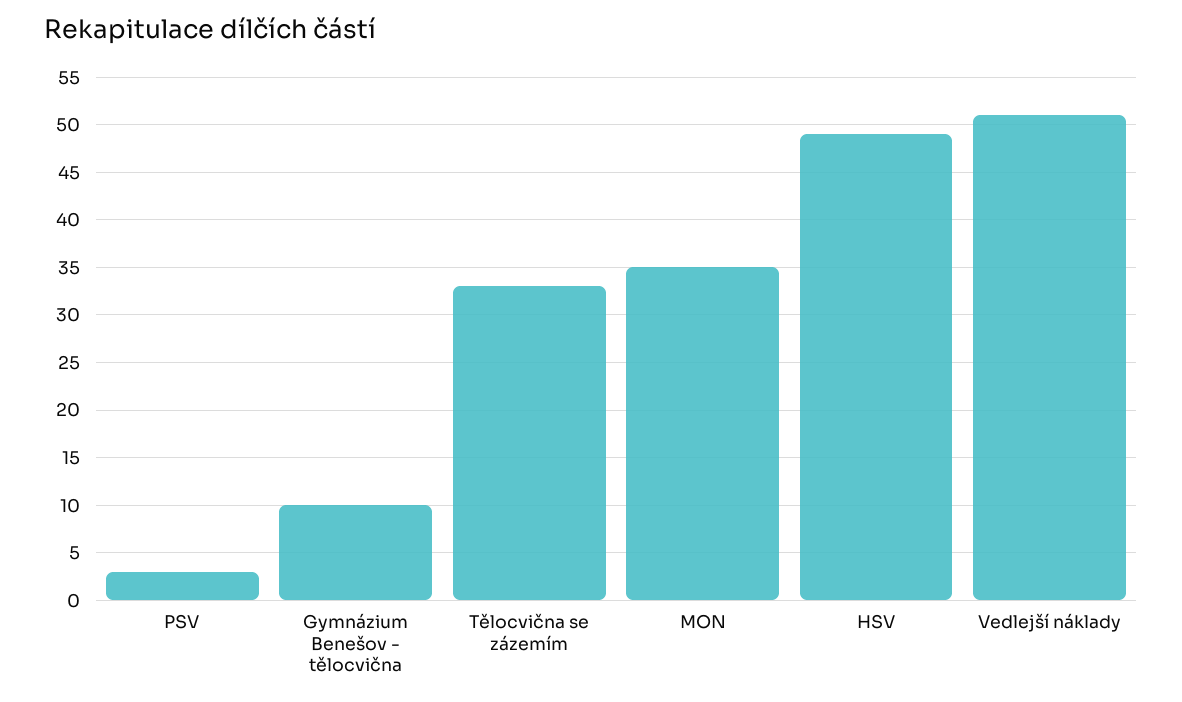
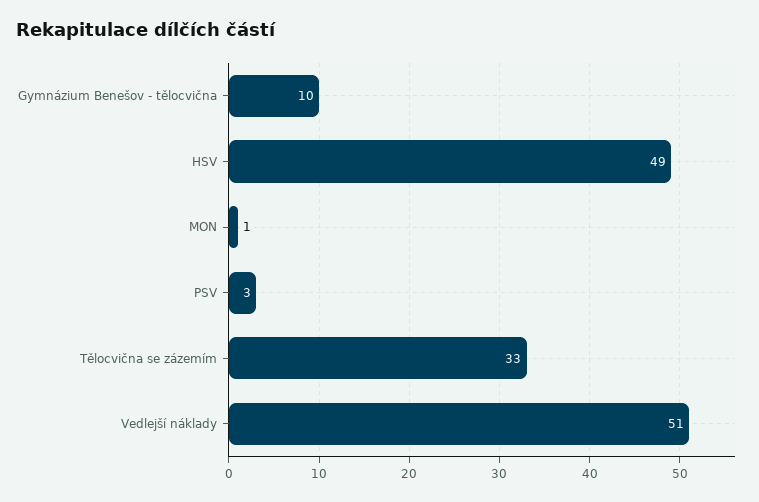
MON: 35 -> 1

